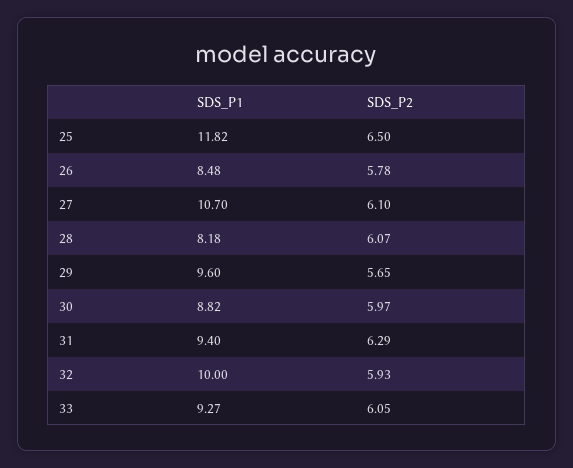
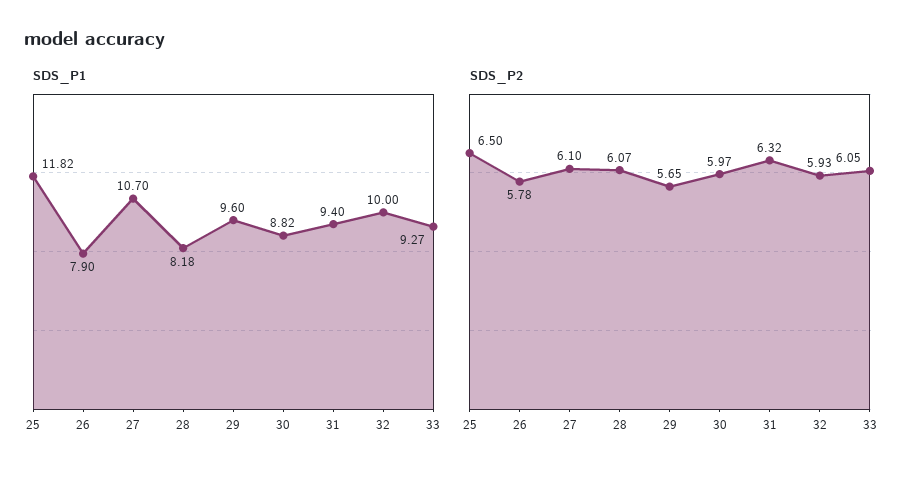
SDS_P1, 26: 8.48 -> 7.9
SDS_P2, 31: 6.29 -> 6.32

